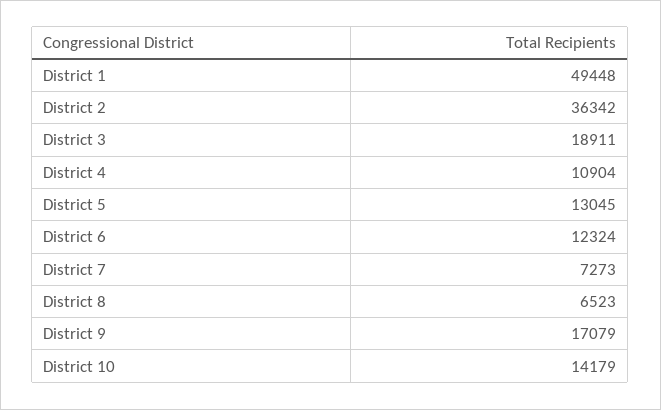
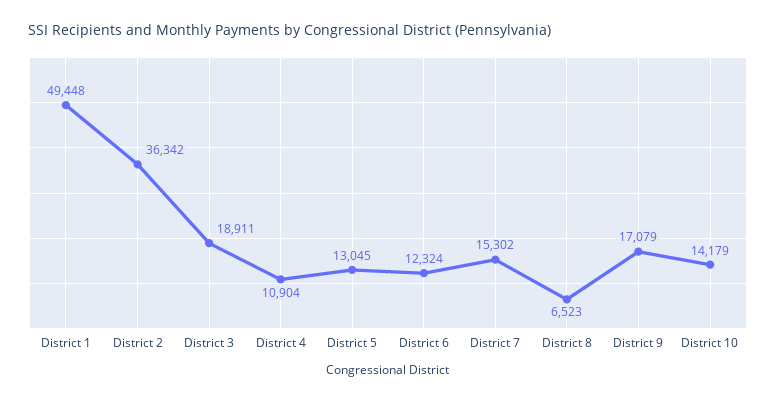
District 7: 7273 -> 15302

